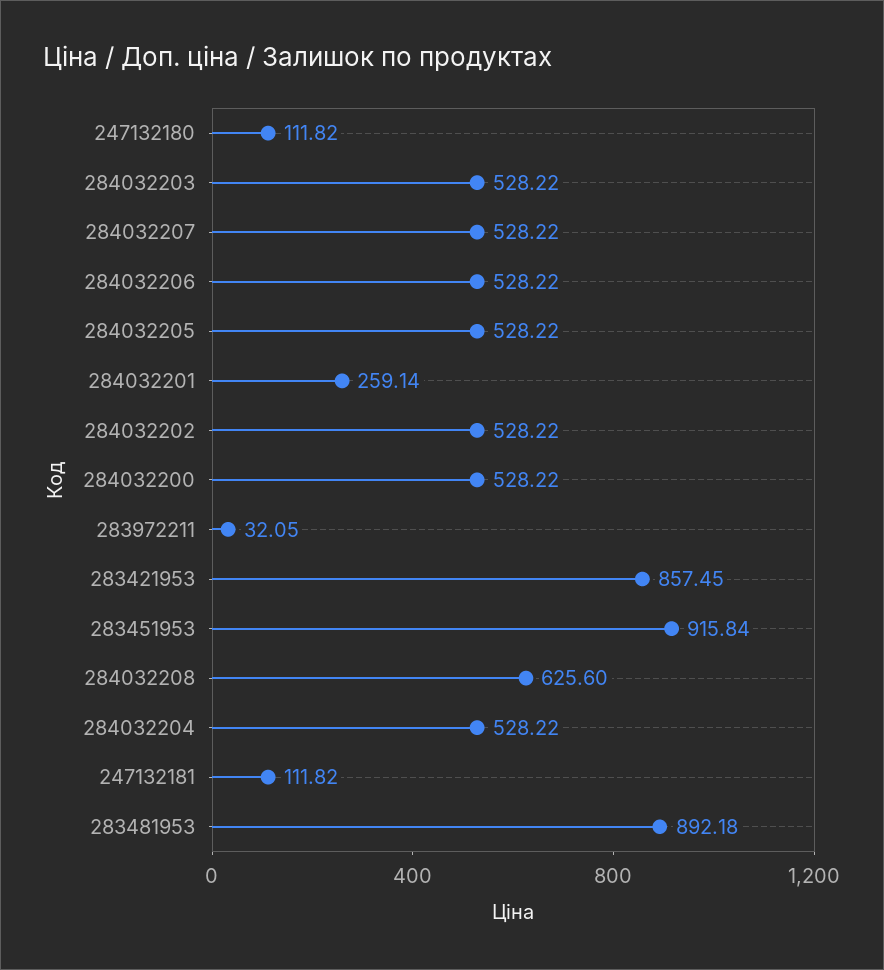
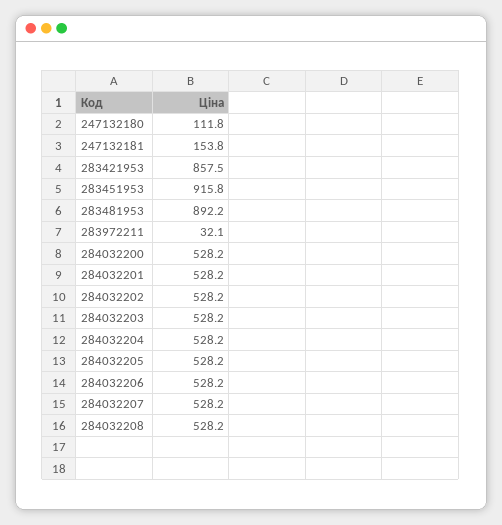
284032201: 259.14 -> 528.2
284032208: 625.6 -> 528.2
247132181: 111.82 -> 153.8

